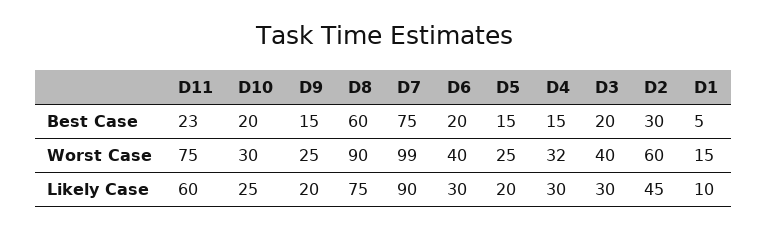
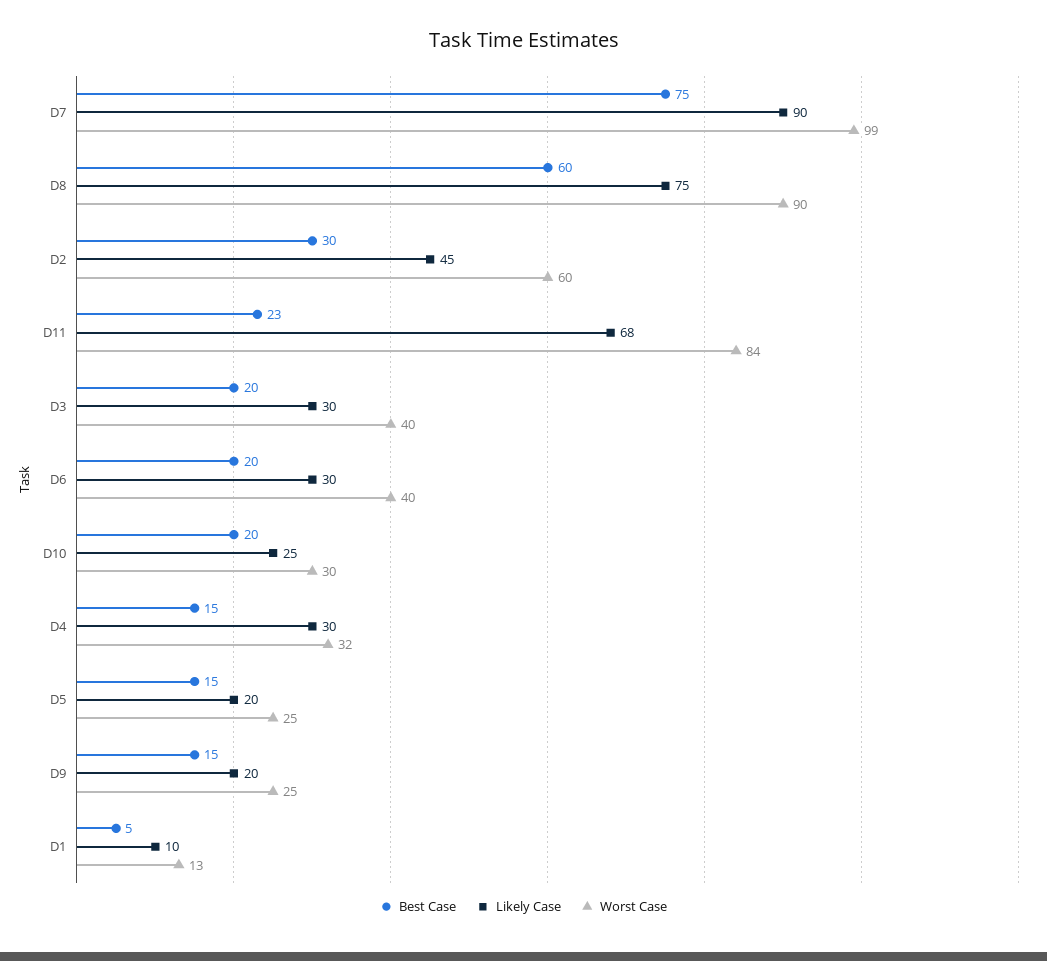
Worst Case, D11: 75 -> 84
Worst Case, D1: 15 -> 13
Likely Case, D11: 60 -> 68

